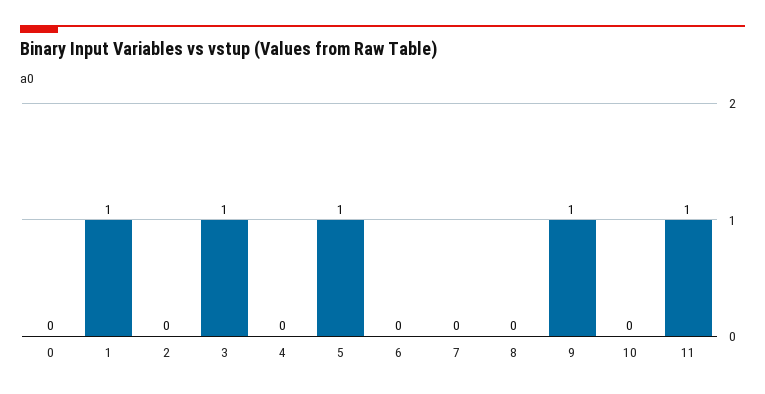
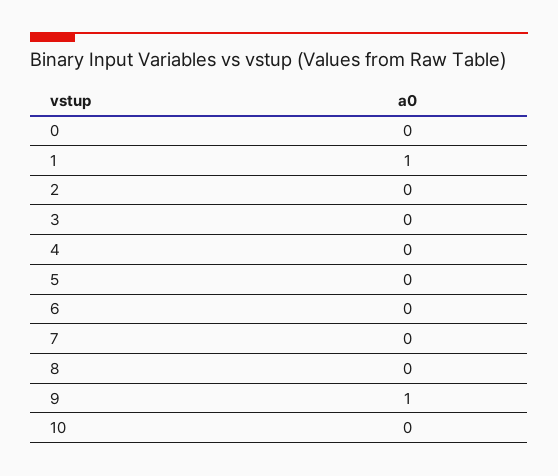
3: 1 -> 0
5: 1 -> 0
11: 1 -> none

